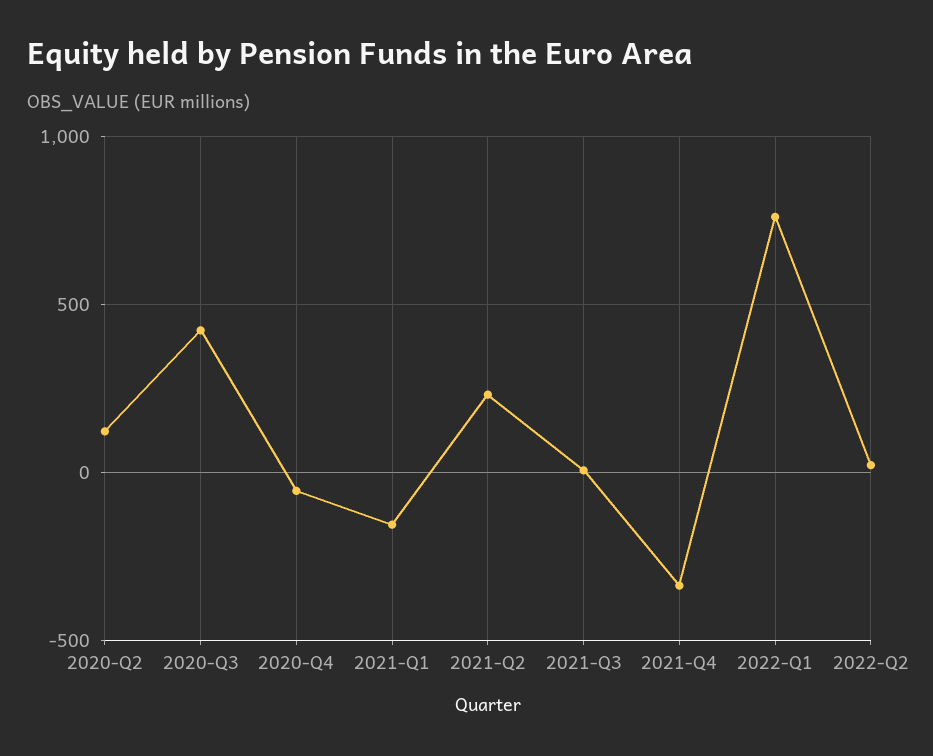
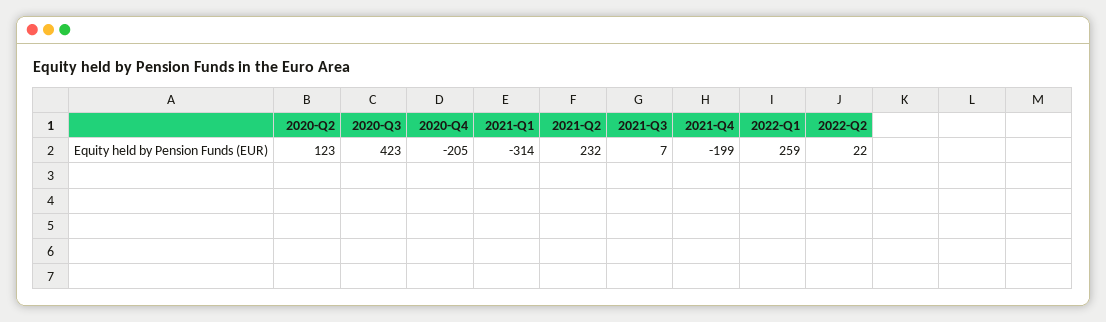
2020-Q4: -50 -> -205
2021-Q1: -150 -> -314
2021-Q4: -350 -> -199
2022-Q1: 750 -> 259

